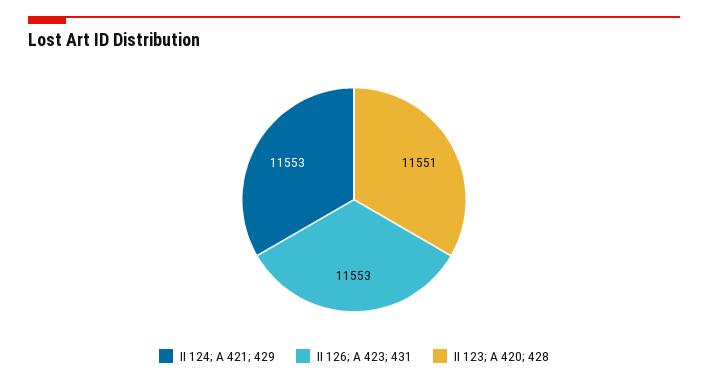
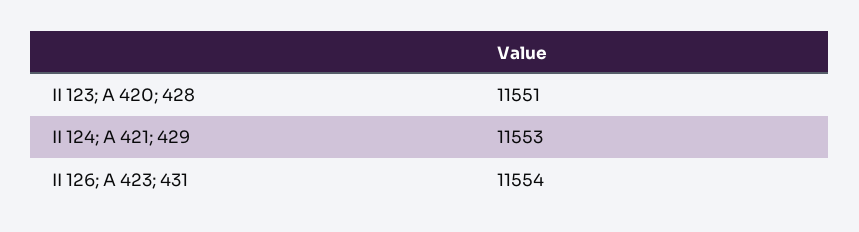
II 126; A 423; 431: 11553 -> 11554

